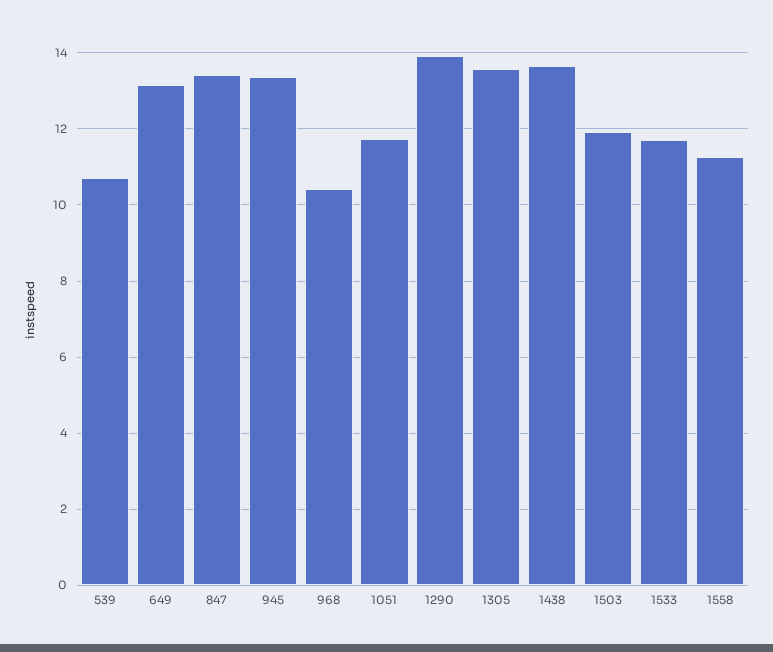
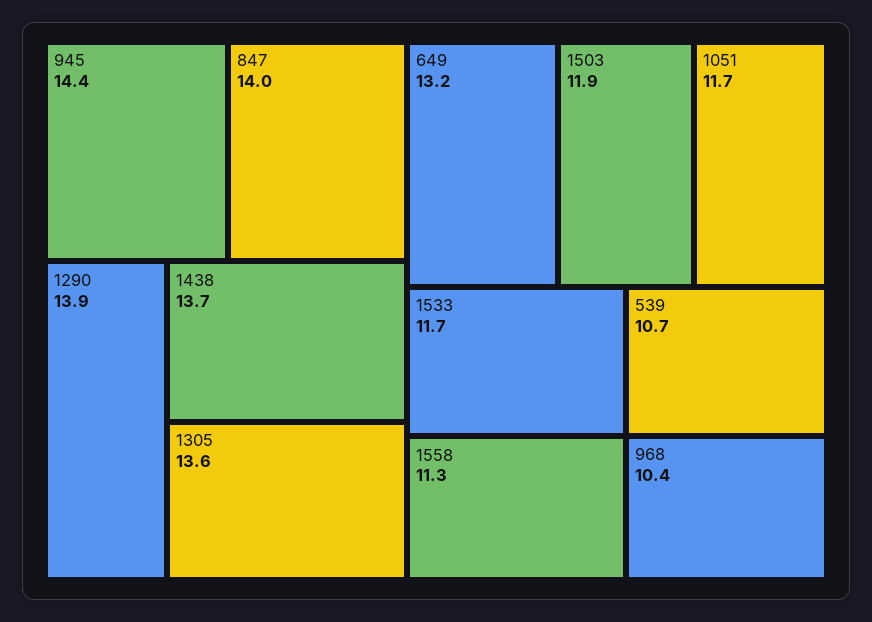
847: 13.4 -> 14
945: 13.4 -> 14.4

